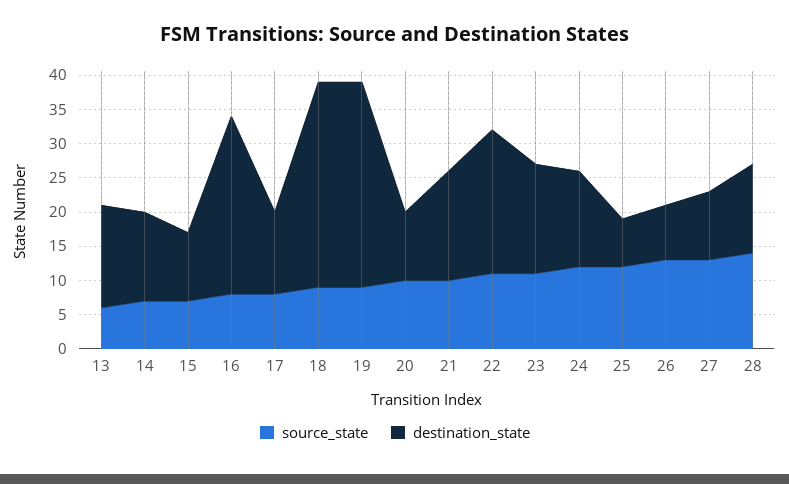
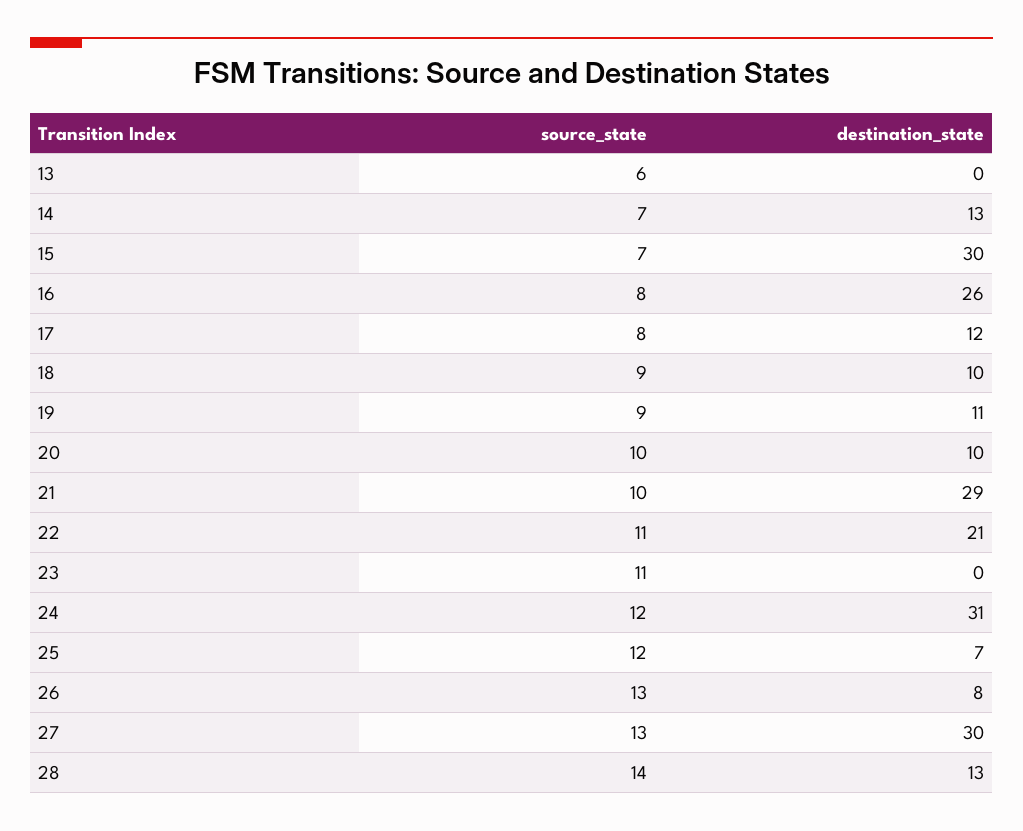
destination_state, 13: 15 -> 0
destination_state, 15: 10 -> 30
destination_state, 18: 30 -> 10
destination_state, 19: 30 -> 11
destination_state, 21: 15 -> 29
destination_state, 23: 15 -> 0
destination_state, 24: 15 -> 31
destination_state, 27: 10 -> 30

